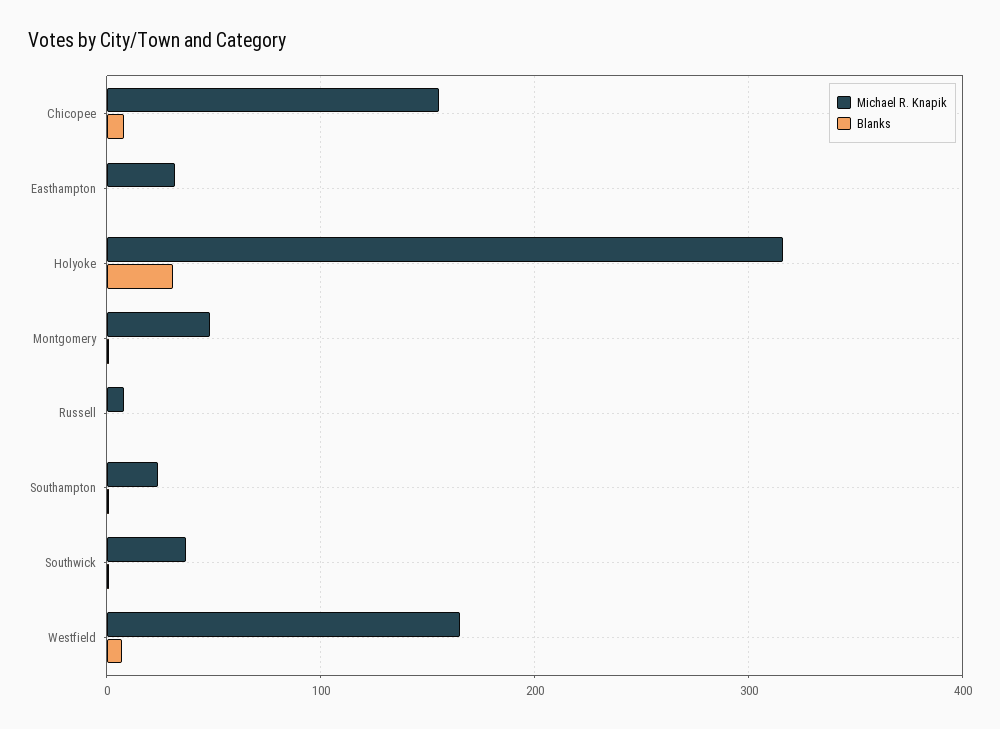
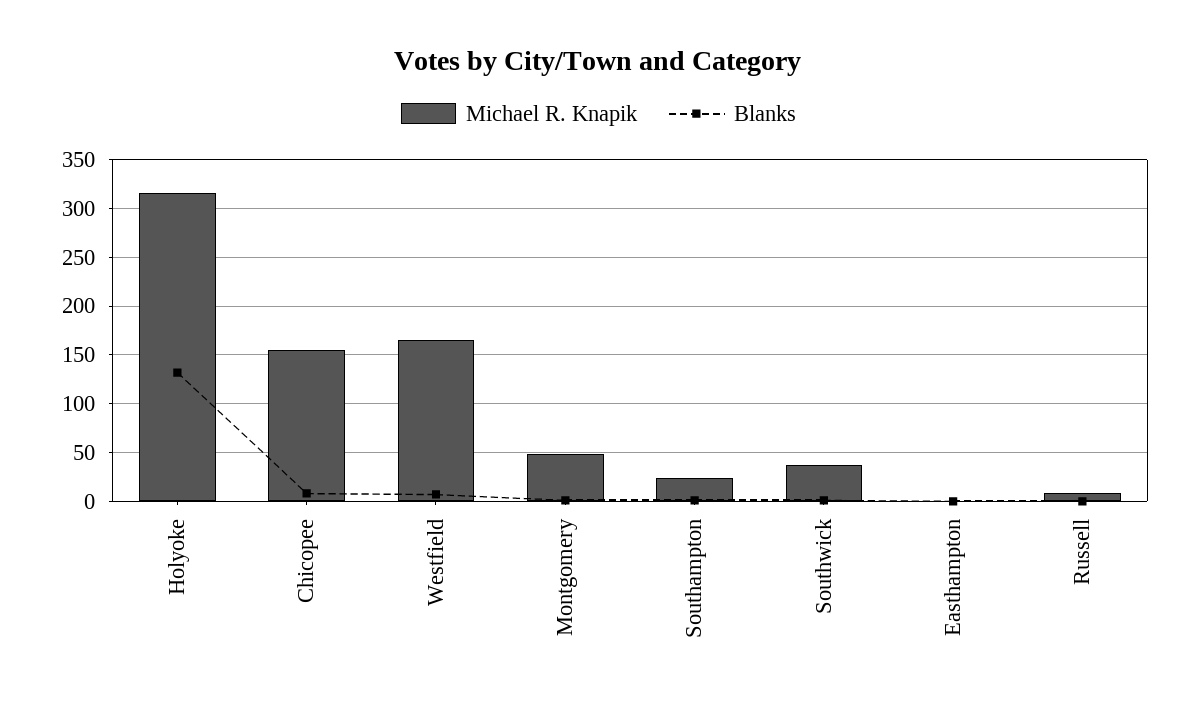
Michael R. Knapik, Easthampton: 30 -> 0
Blanks, Holyoke: 30 -> 130

